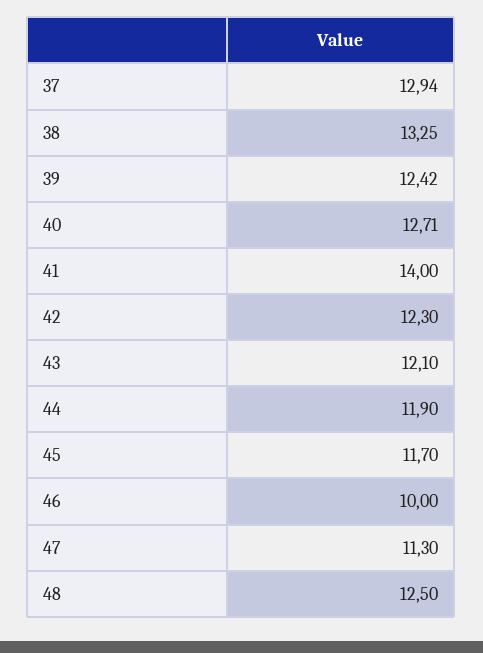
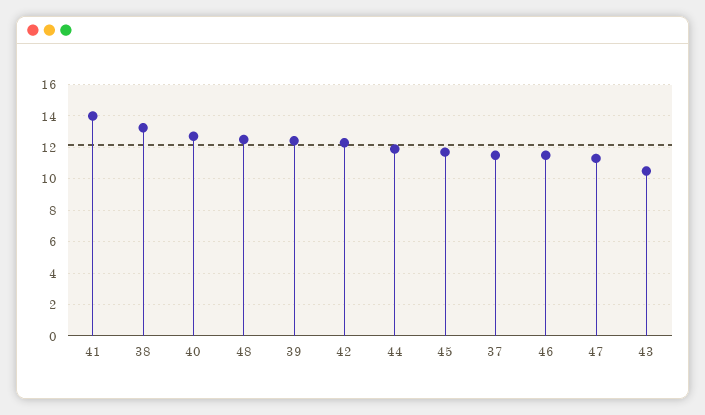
37: 12.94 -> 11.5
43: 12.1 -> 10.5
46: 10 -> 11.5

